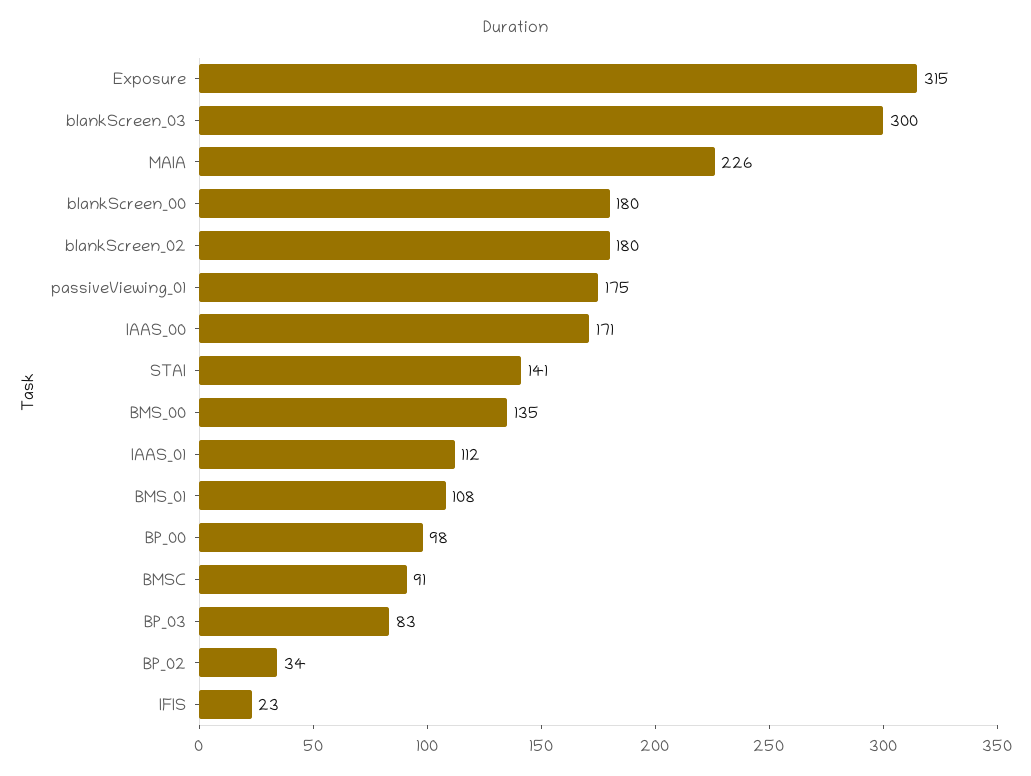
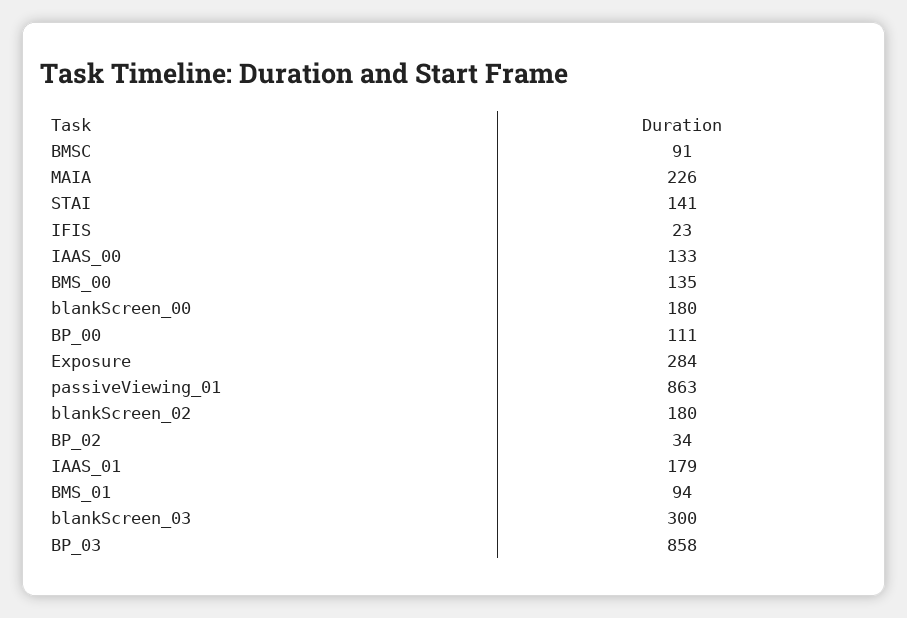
Exposure: 315 -> 284
passiveViewing_01: 175 -> 863
IAAS_00: 171 -> 133
IAAS_01: 112 -> 179
BMS_01: 108 -> 94
BP_00: 98 -> 111
BP_03: 83 -> 858

